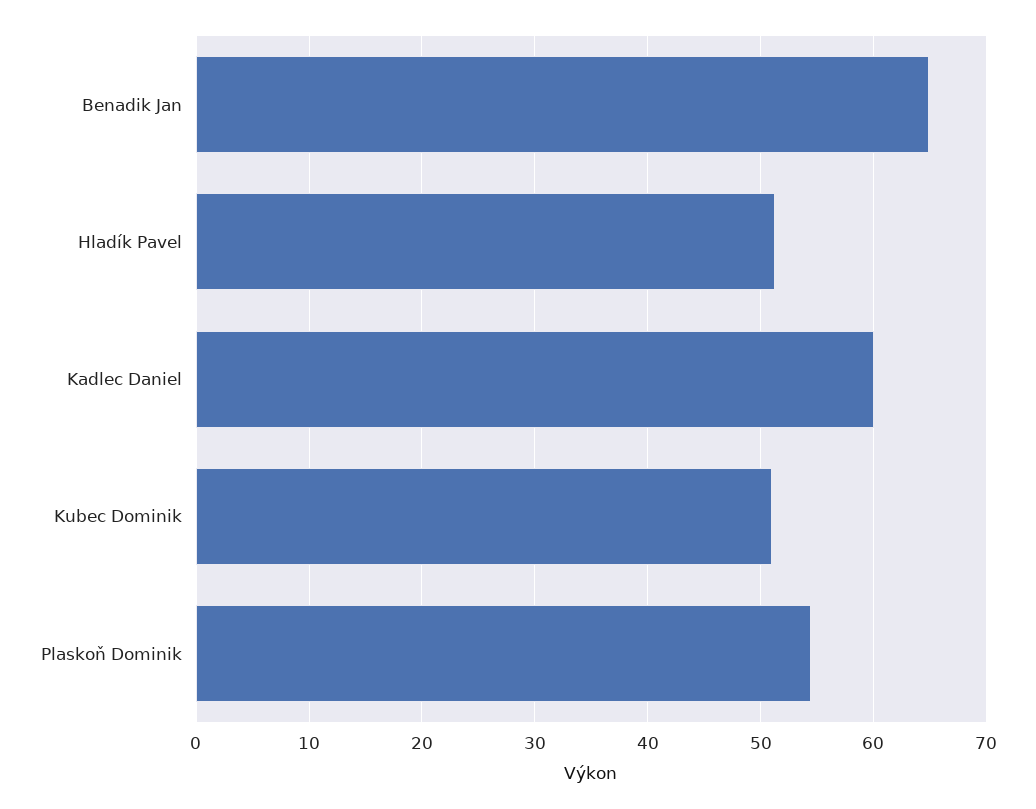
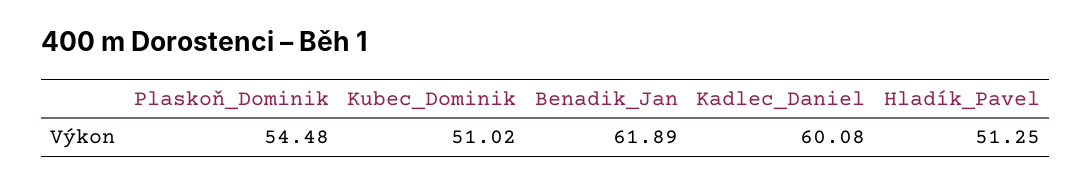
Benadik Jan: 65 -> 61.89

